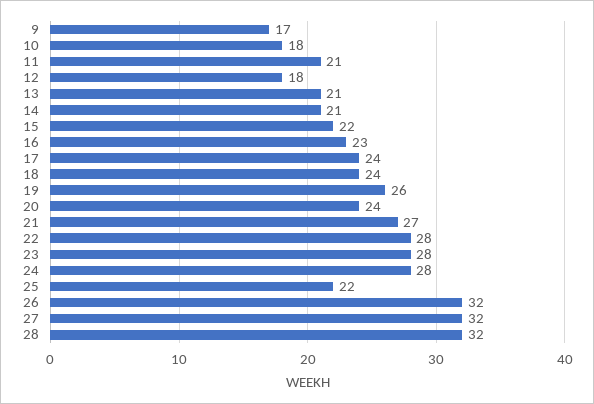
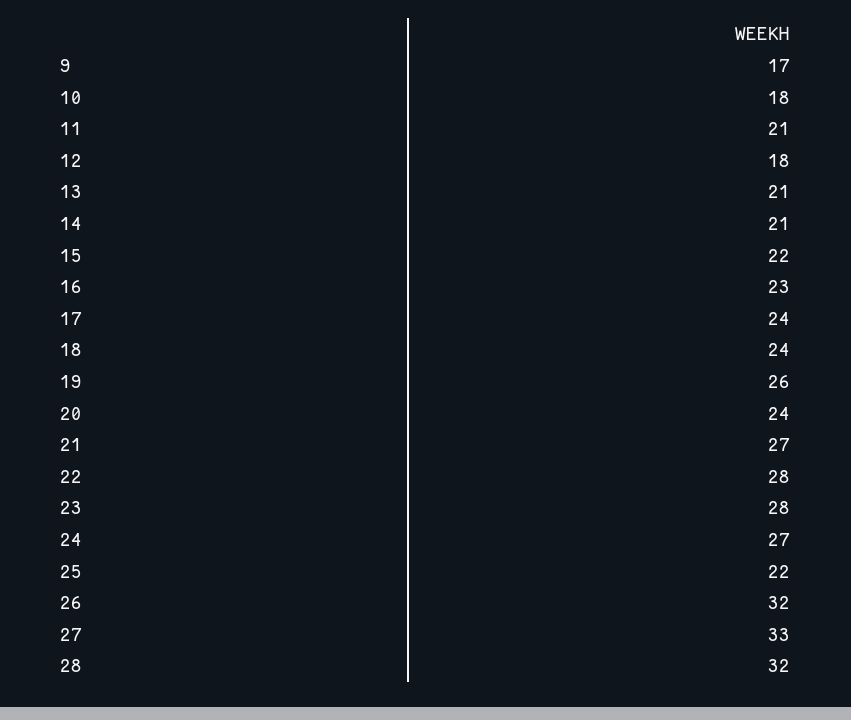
24: 28 -> 27
27: 32 -> 33

